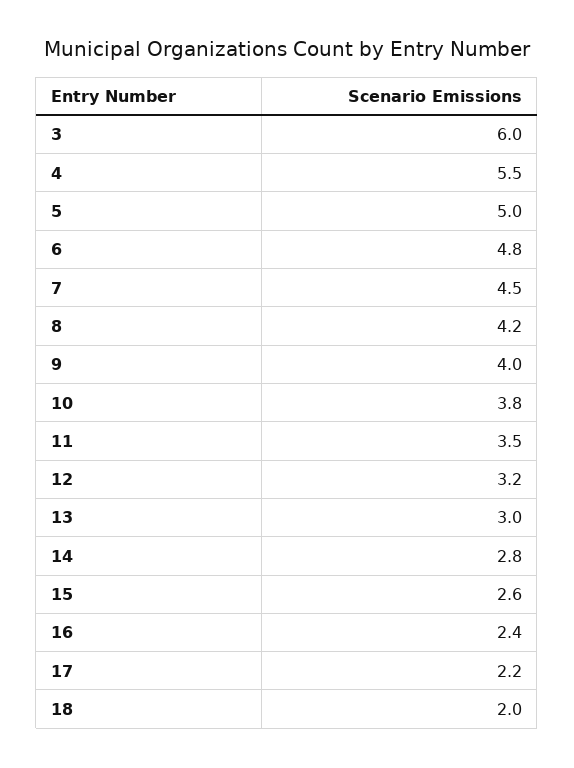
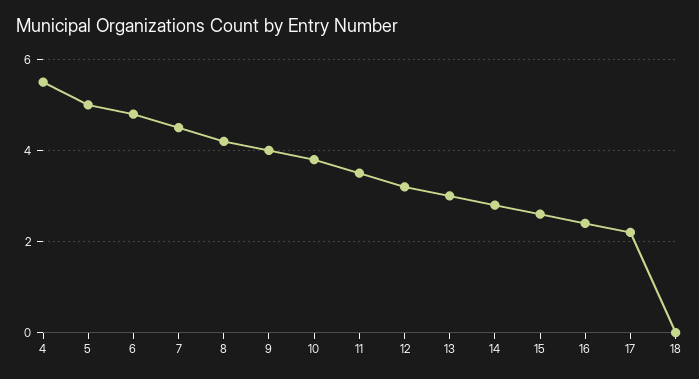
3: 6 -> none
18: 2 -> 0

